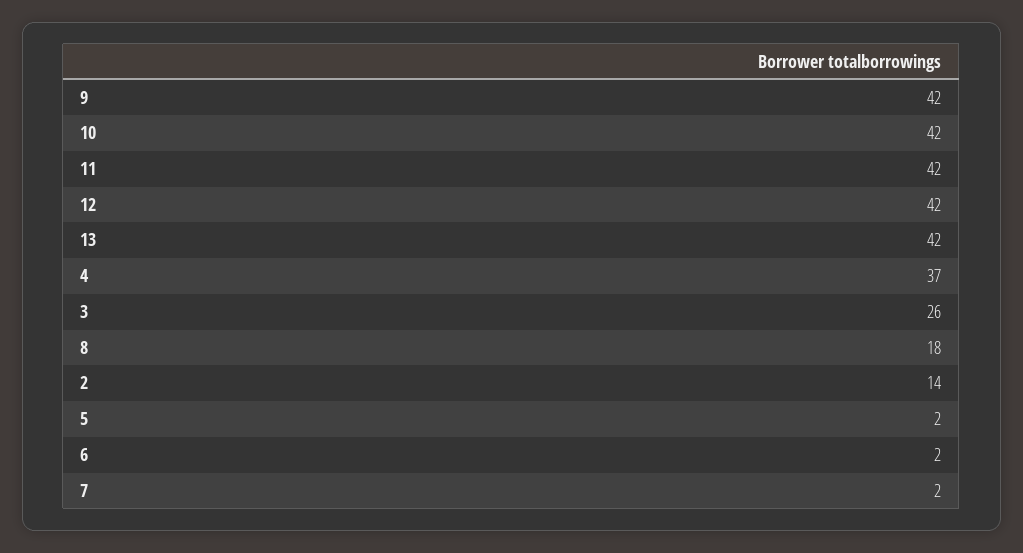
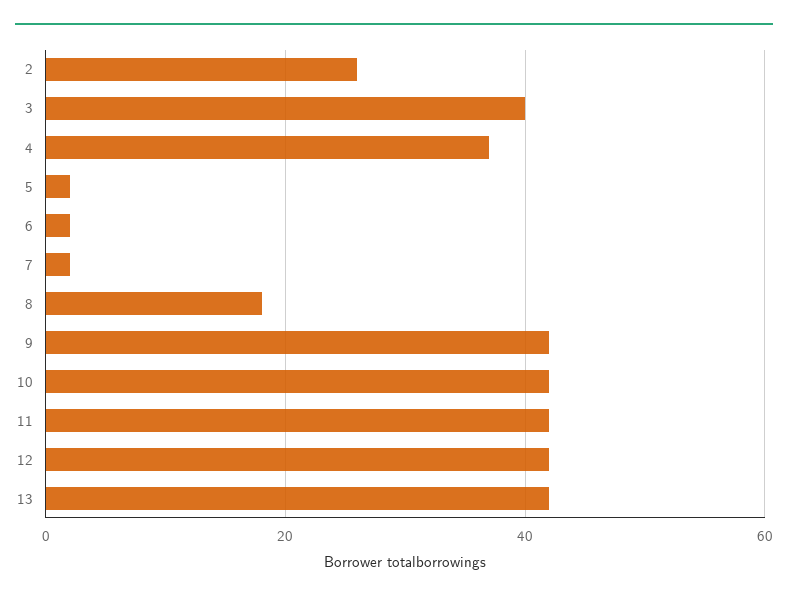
3: 26 -> 40
2: 14 -> 25

